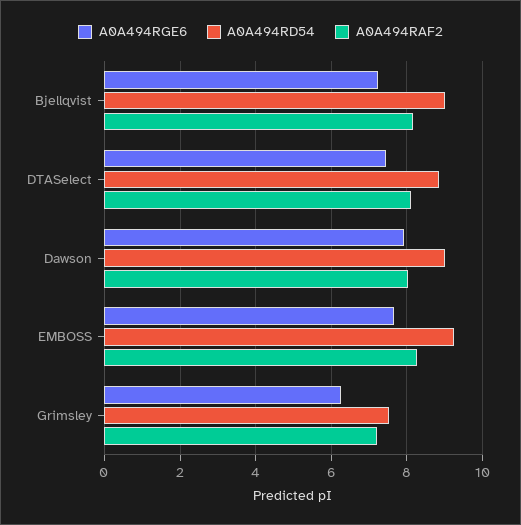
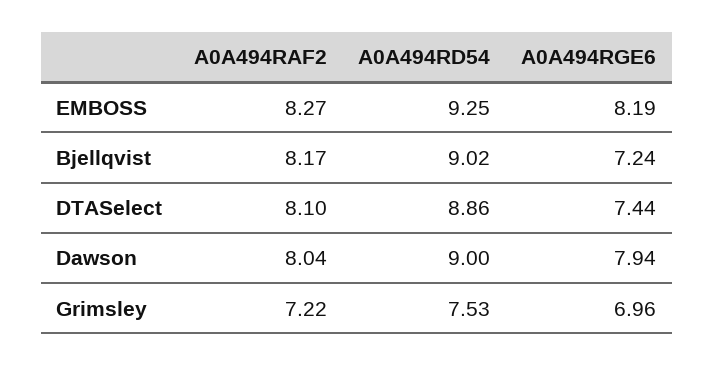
A0A494RGE6, EMBOSS: 7.6 -> 8.19
A0A494RGE6, Grimsley: 6.2 -> 6.96

